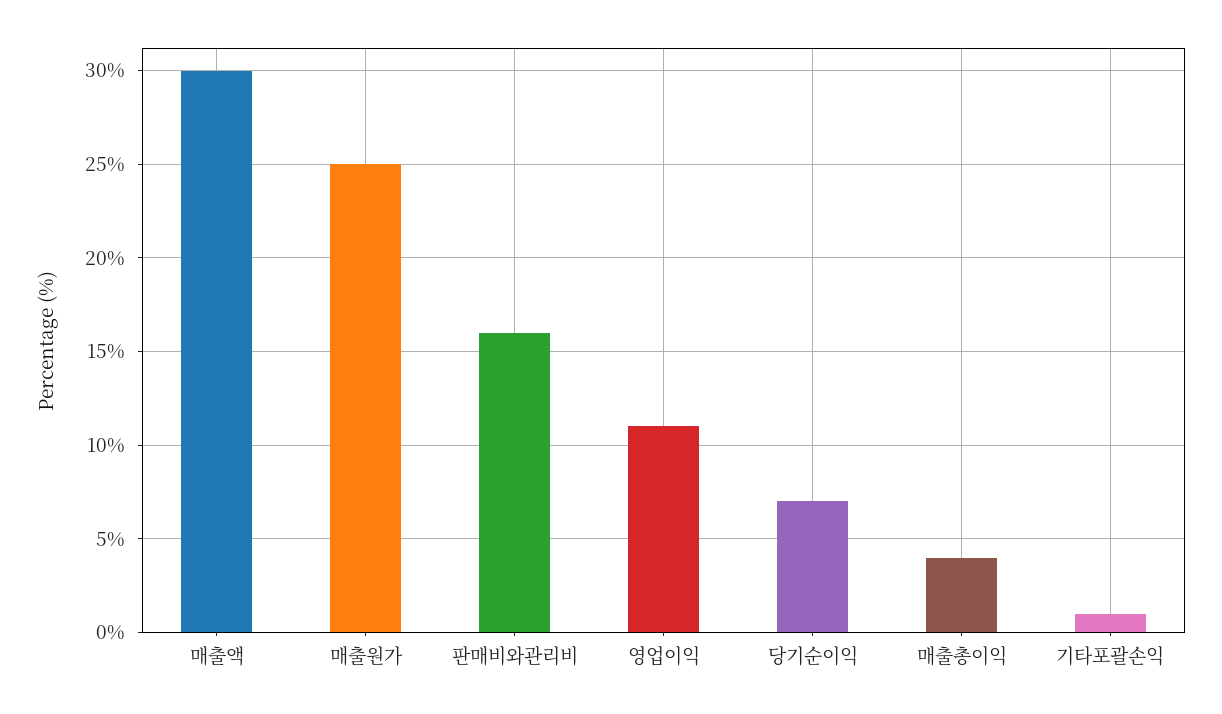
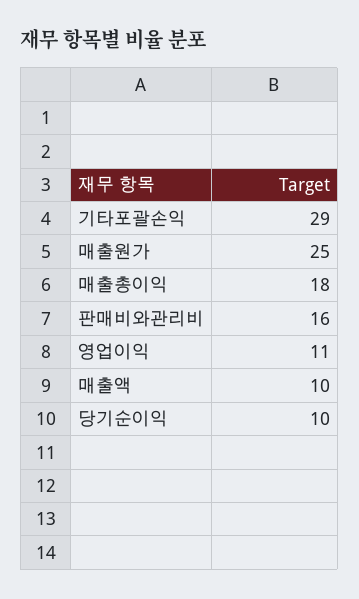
매출액: 30 -> 10
당기순이익: 7 -> 10
매출총이익: 4 -> 18
기타포괄손익: 1 -> 29

